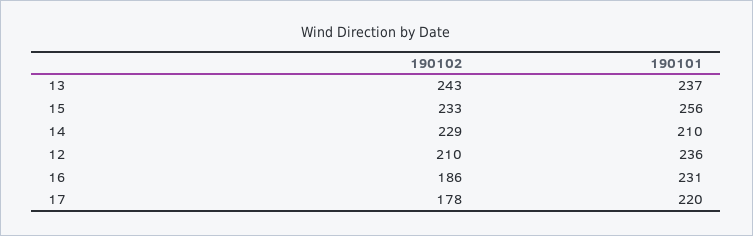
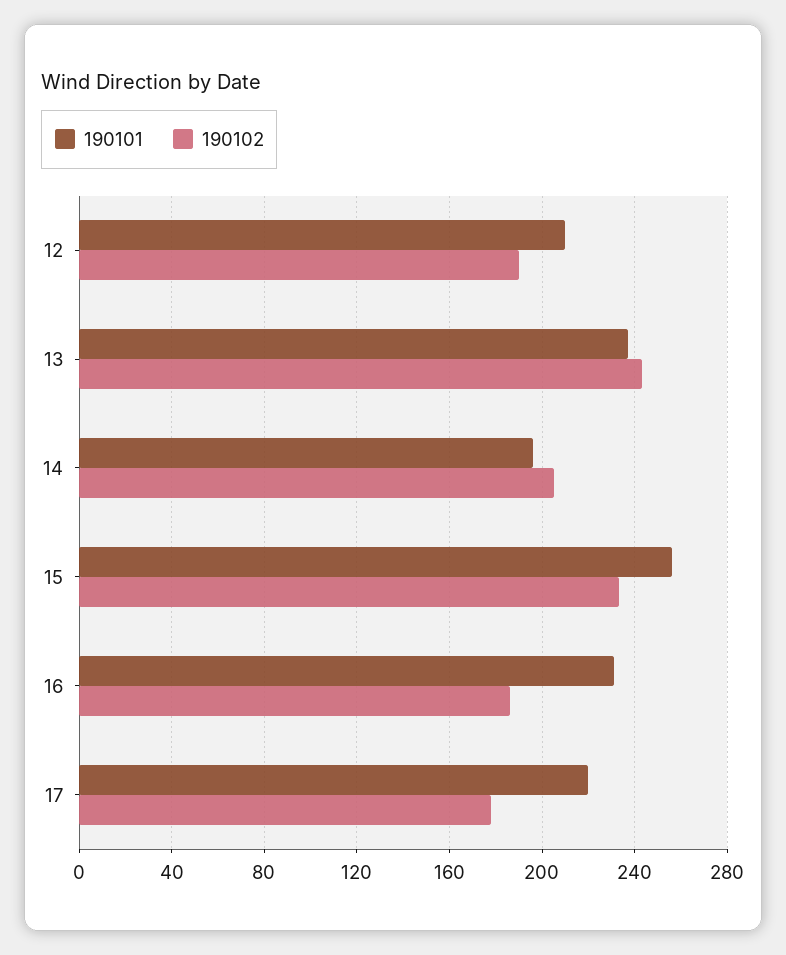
190102, 14: 229 -> 205
190101, 14: 210 -> 195
190102, 12: 210 -> 190
190101, 12: 236 -> 210

